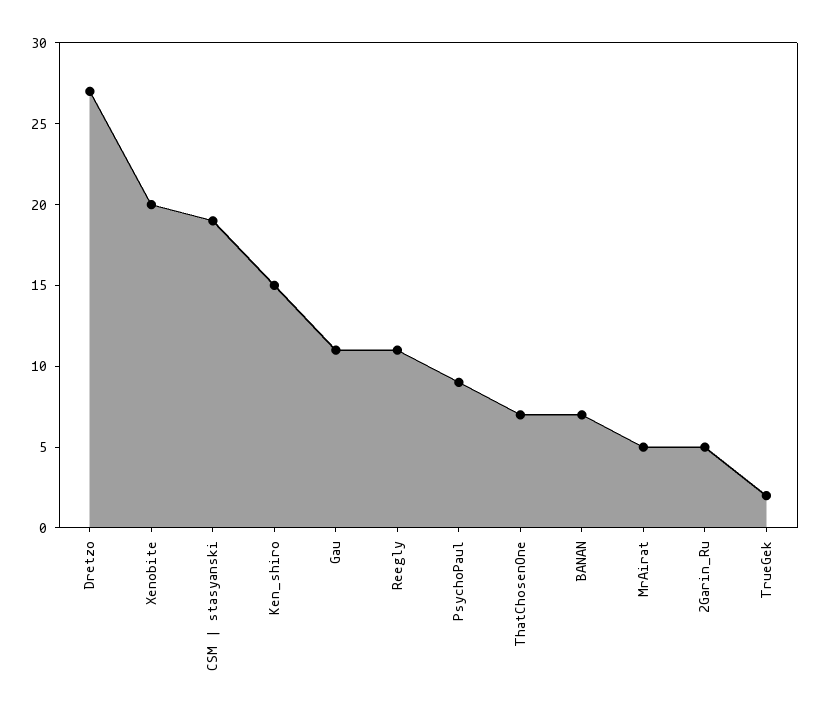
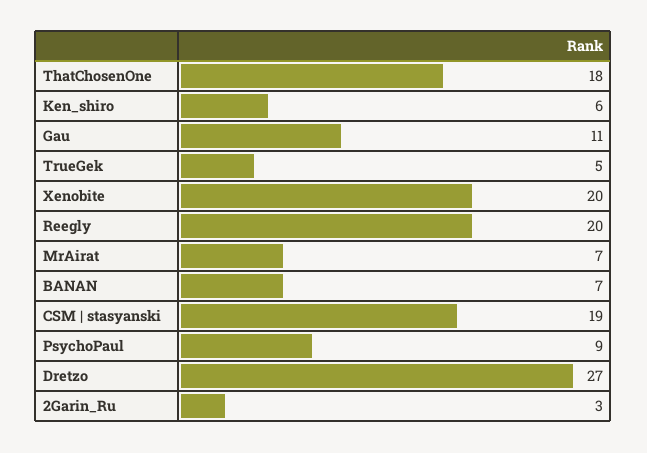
Ken_shiro: 15 -> 6
Reegly: 11 -> 20
ThatChosenOne: 7 -> 18
MrAirat: 5 -> 7
2Garin_Ru: 5 -> 3
TrueGek: 2 -> 5

